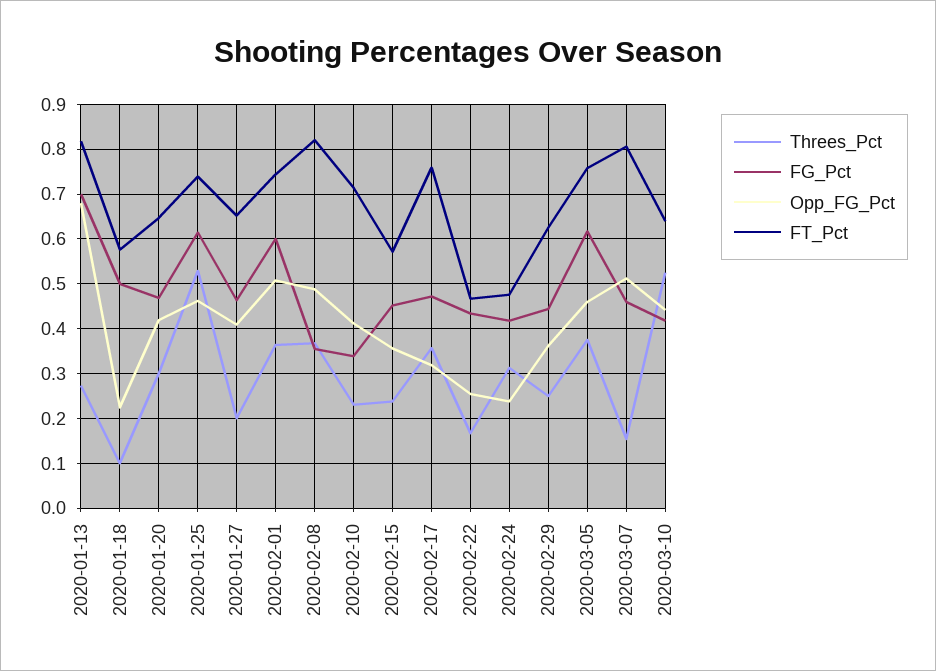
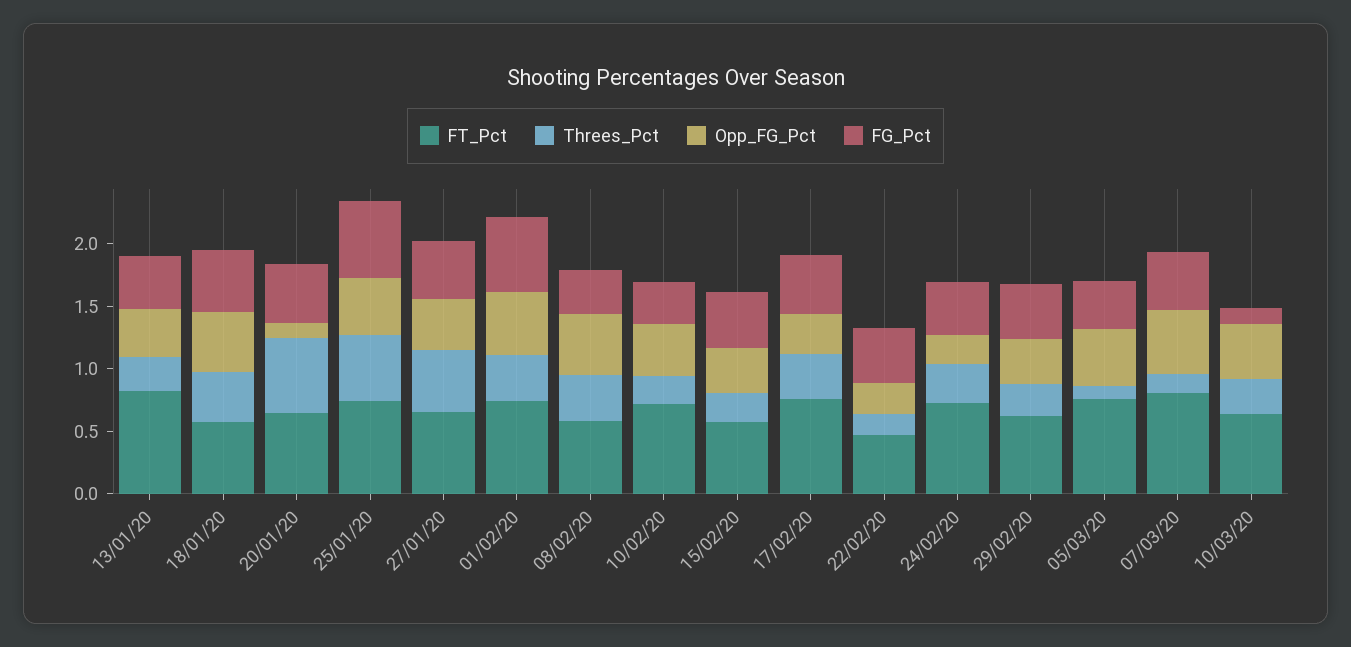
FG_Pct, 2020-01-13: 0.7 -> 0.4
Opp_FG_Pct, 2020-01-13: 0.68 -> 0.4
Threes_Pct, 2020-01-18: 0.1 -> 0.4
Opp_FG_Pct, 2020-01-18: 0.22 -> 0.5
Threes_Pct, 2020-01-20: 0.3 -> 0.6
Opp_FG_Pct, 2020-01-20: 0.42 -> 0.1
Threes_Pct, 2020-01-27: 0.2 -> 0.5
FT_Pct, 2020-02-08: 0.82 -> 0.6
FT_Pct, 2020-02-24: 0.48 -> 0.7
Threes_Pct, 2020-03-05: 0.38 -> 0.1
FG_Pct, 2020-03-05: 0.62 -> 0.4
Threes_Pct, 2020-03-10: 0.52 -> 0.3
FG_Pct, 2020-03-10: 0.42 -> 0.1

